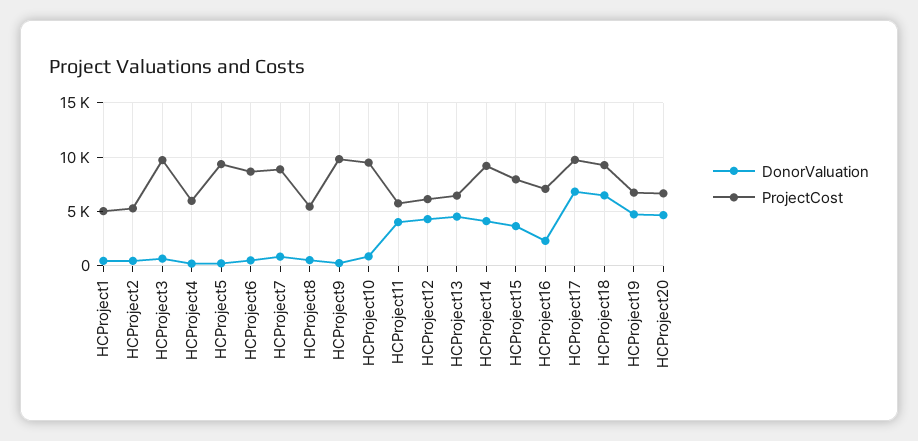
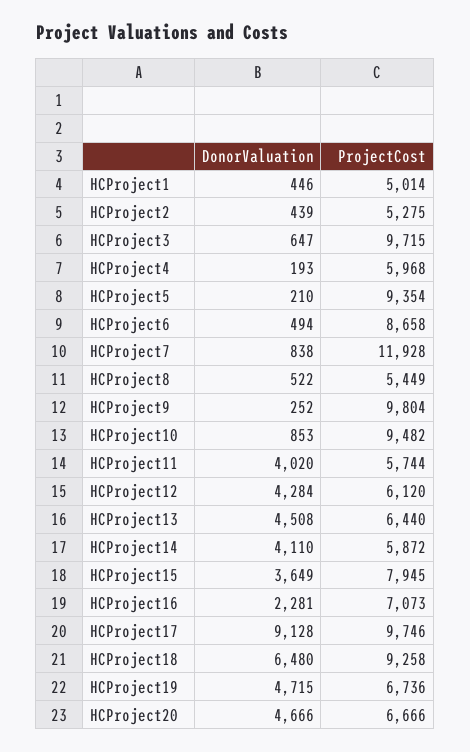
ProjectCost, HCProject7: 9000 -> 11928
ProjectCost, HCProject14: 9000 -> 5872
DonorValuation, HCProject17: 7000 -> 9128

